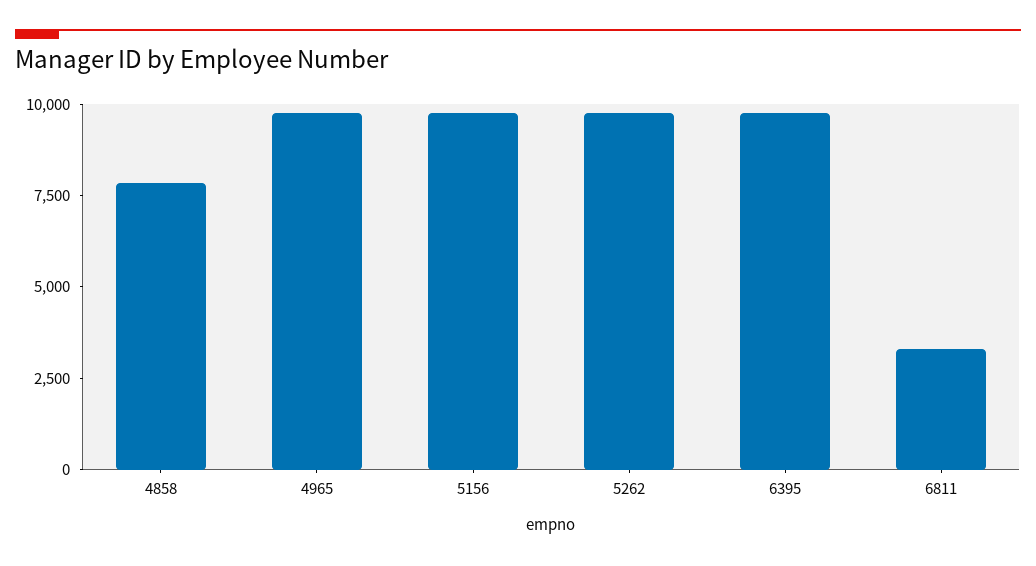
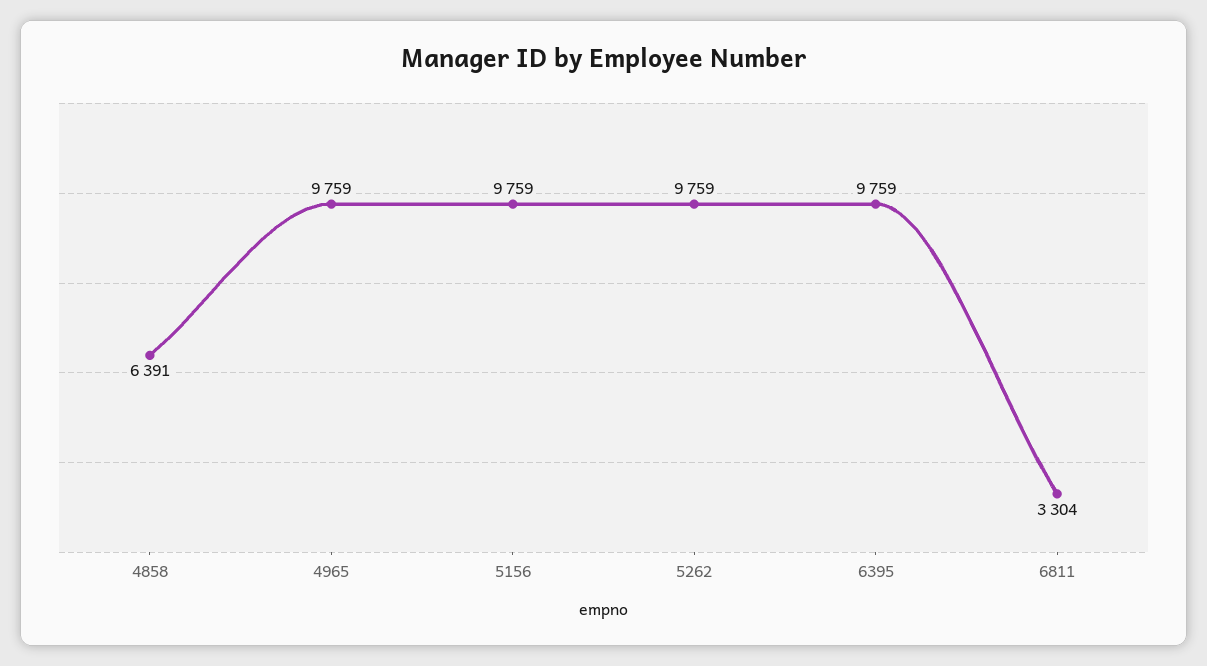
4858: 8000 -> 6391

